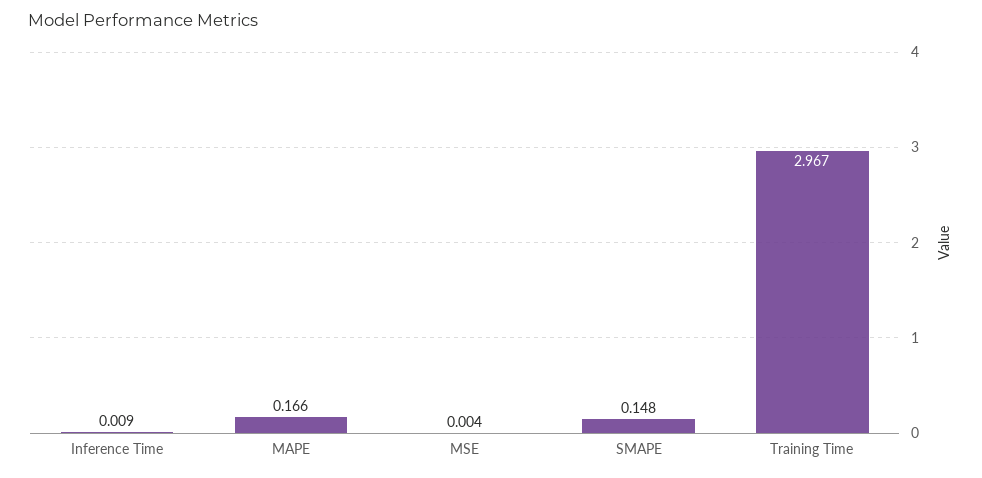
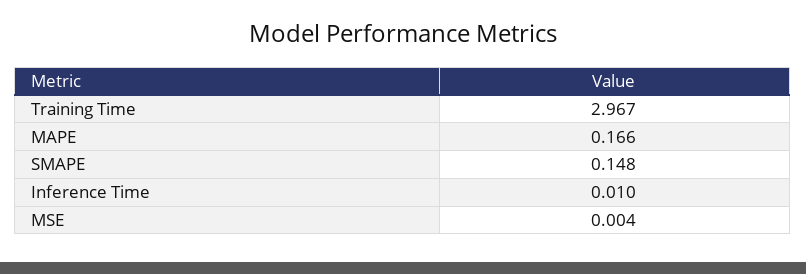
Inference Time: 0.009 -> 0.01

